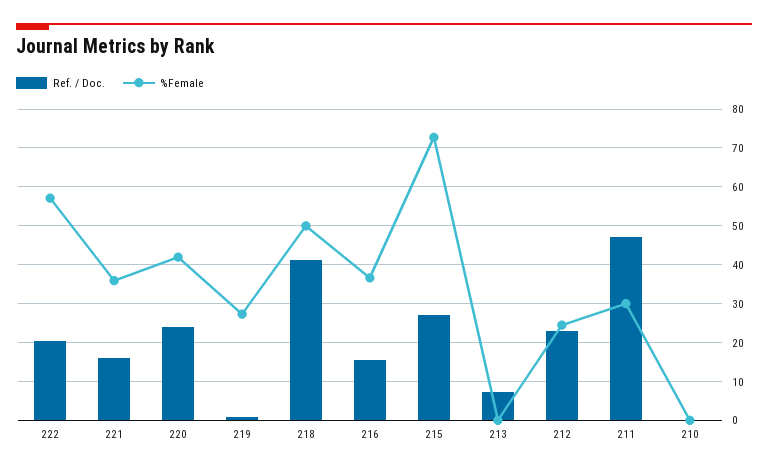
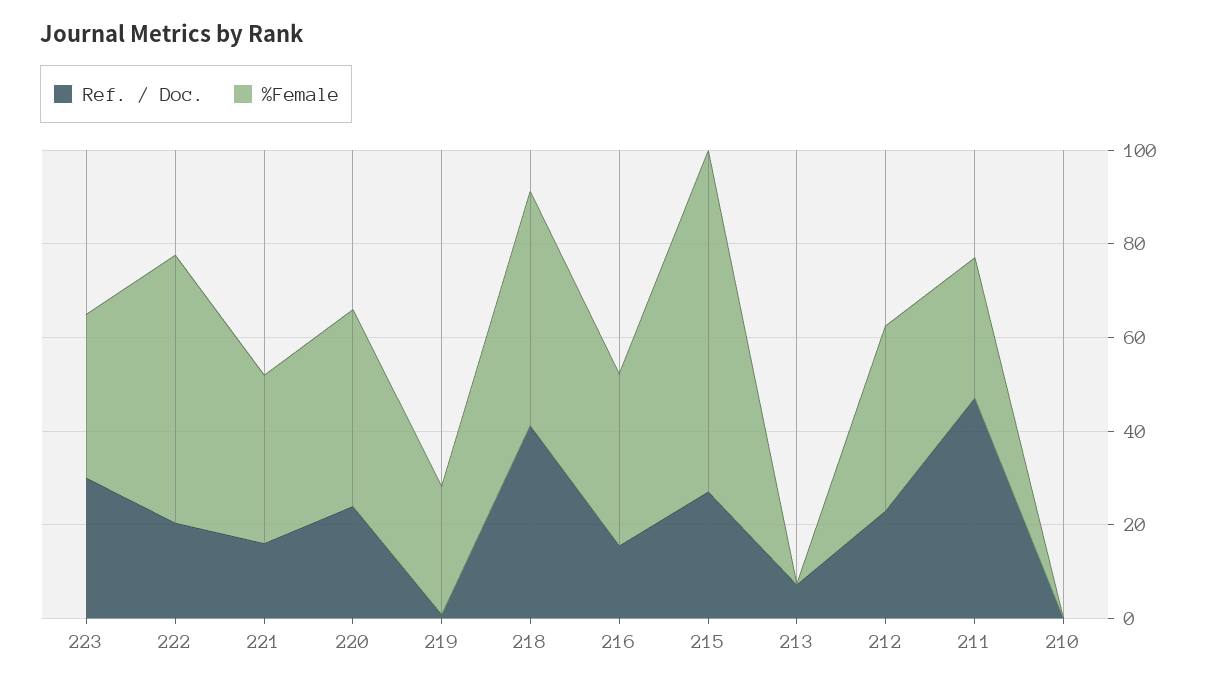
%Female, 212: 24 -> 40
Ref. / Doc., 223: none -> 30
%Female, 223: none -> 35

